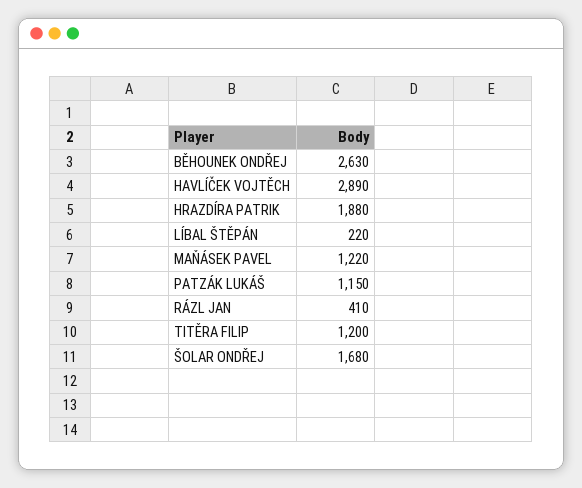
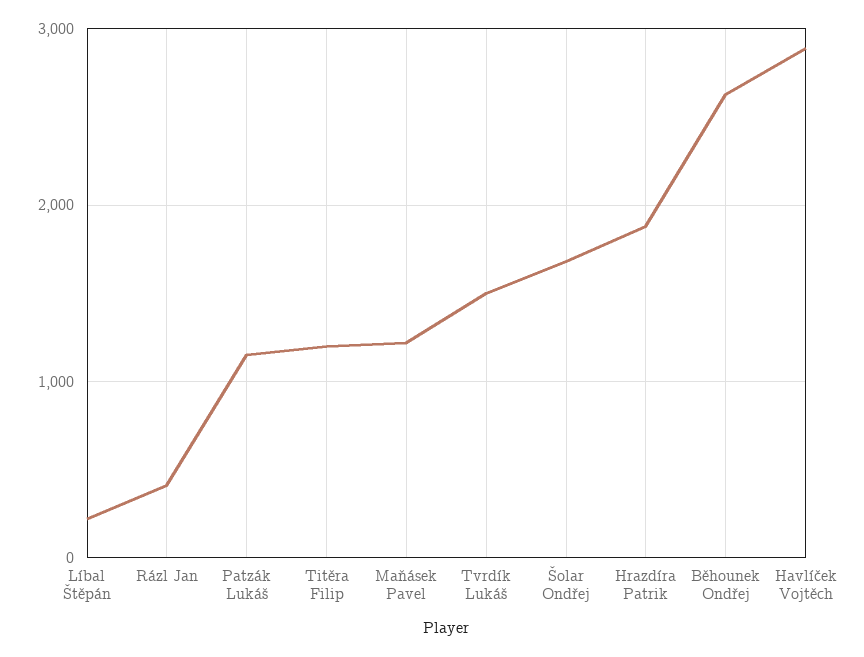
Tvrdík Lukáš: none -> 1500

